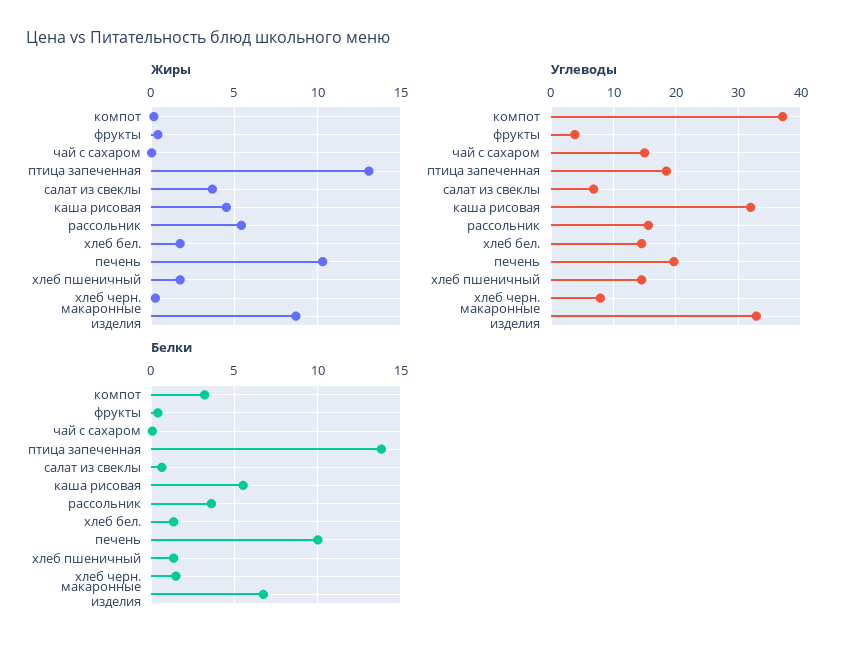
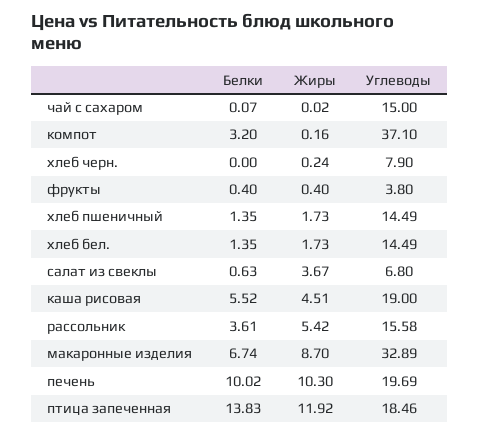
Жиры, птица запеченная: 13 -> 11.92
Углеводы, каша рисовая: 32 -> 19
Белки, хлеб черн.: 1.5 -> 0

